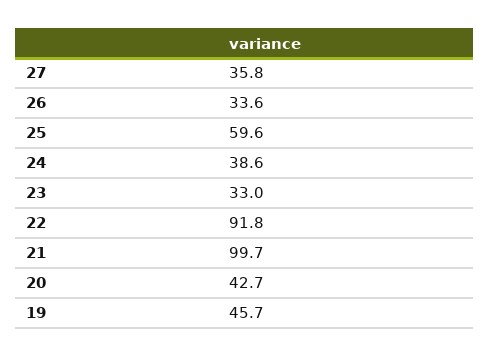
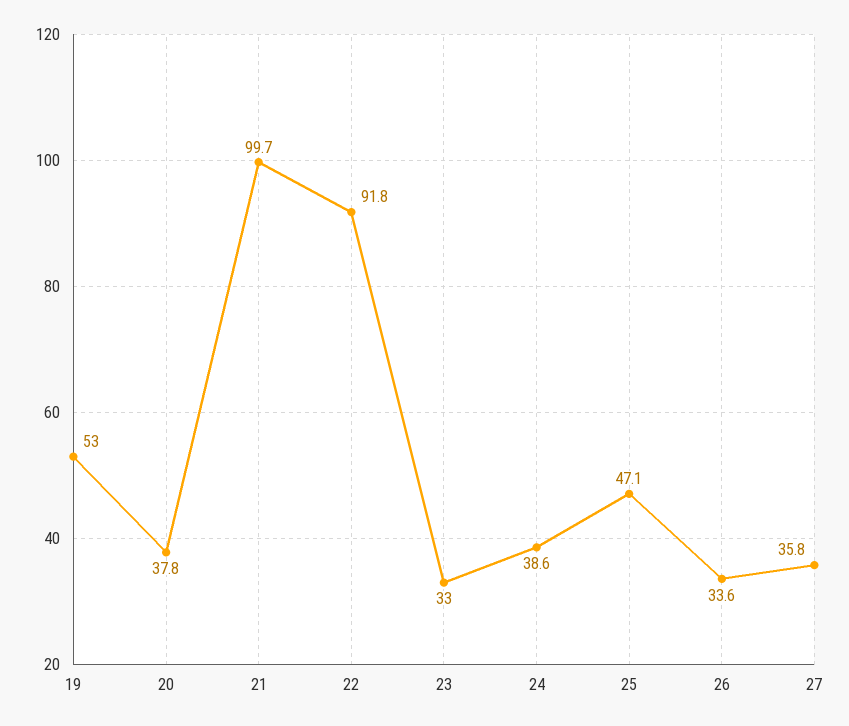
25: 59.6 -> 47.1
20: 42.7 -> 37.8
19: 45.7 -> 53

